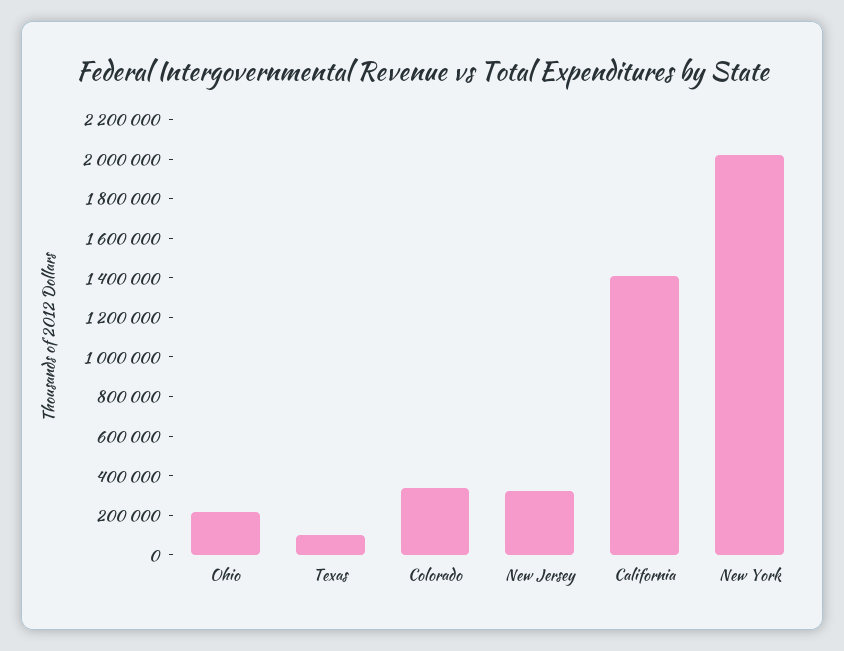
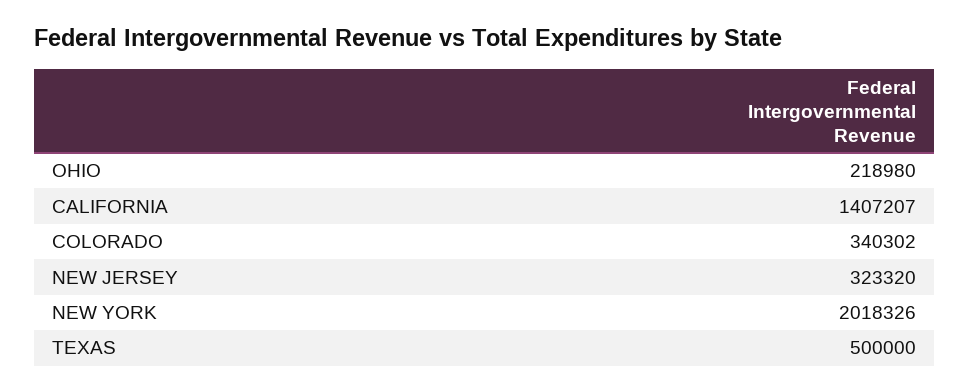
Texas: 100000 -> 500000

